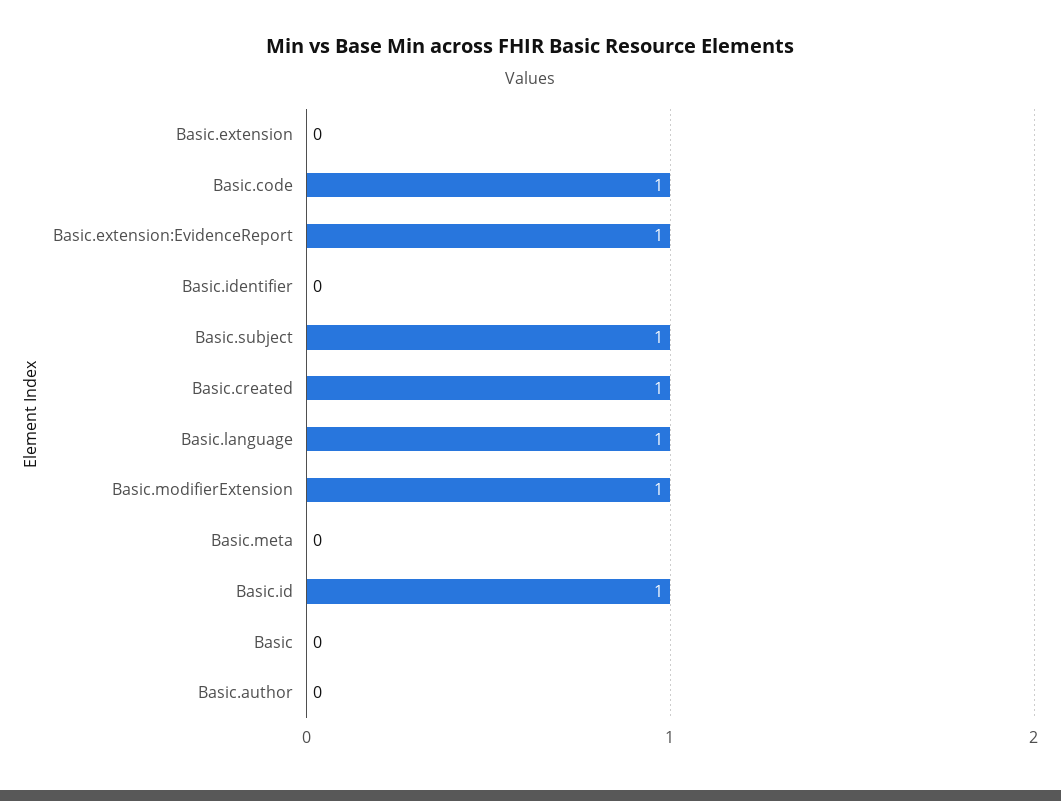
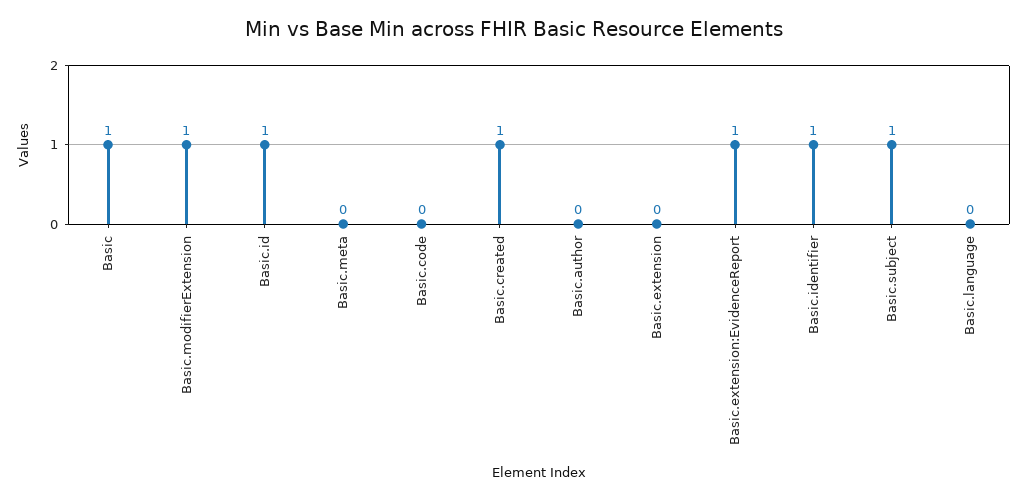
Basic.code: 1 -> 0
Basic.identifier: 0 -> 1
Basic.language: 1 -> 0
Basic: 0 -> 1

